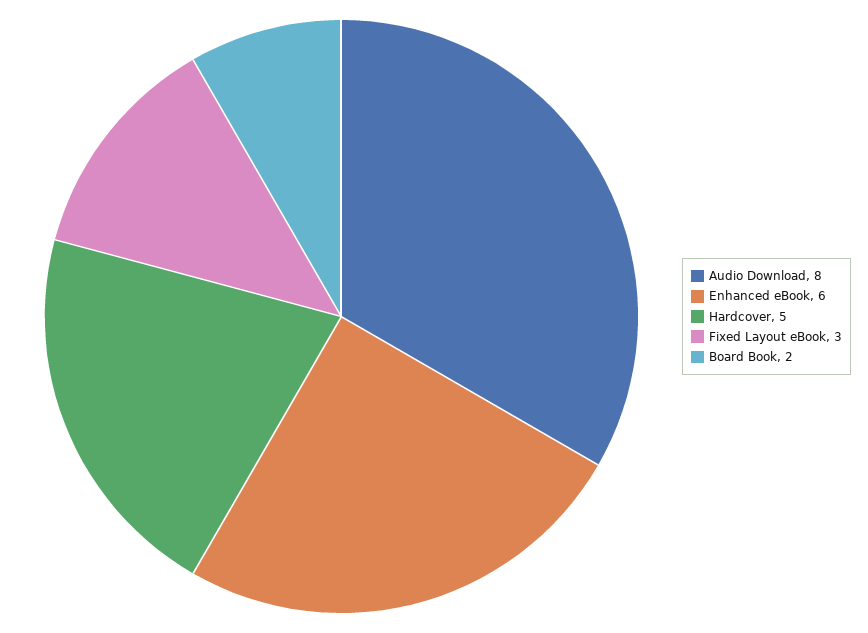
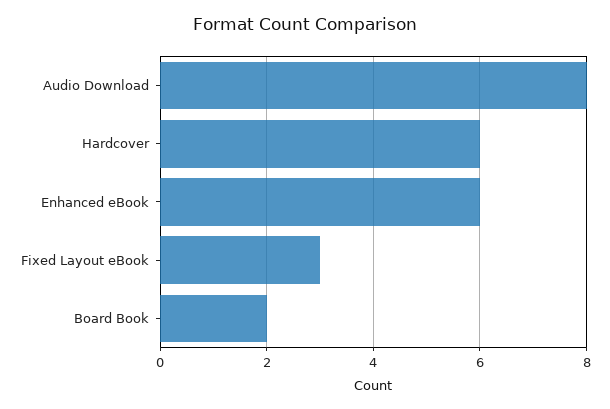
Hardcover: 5 -> 6

